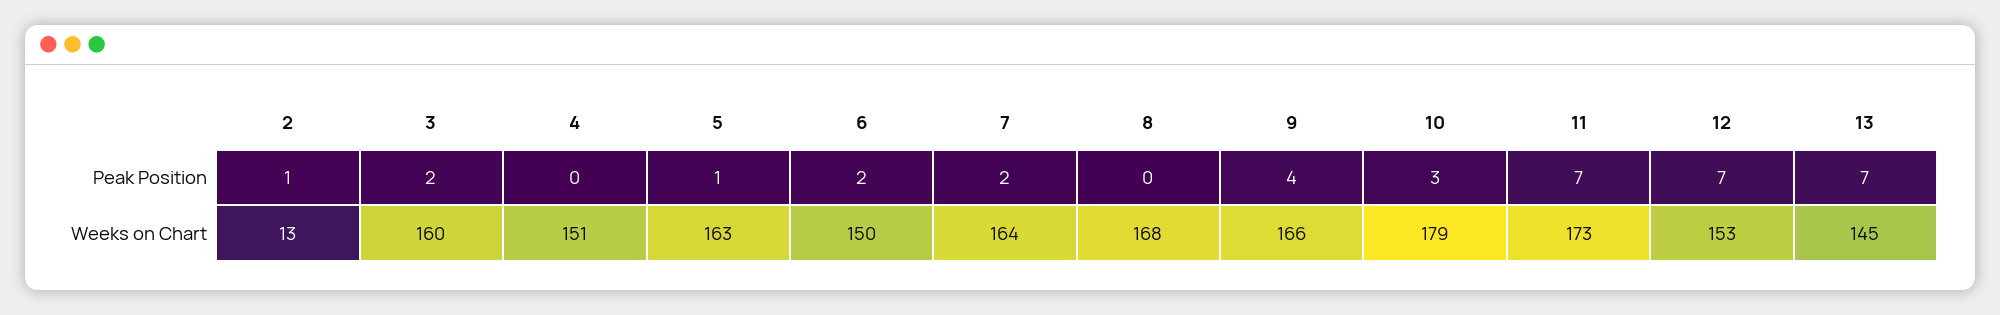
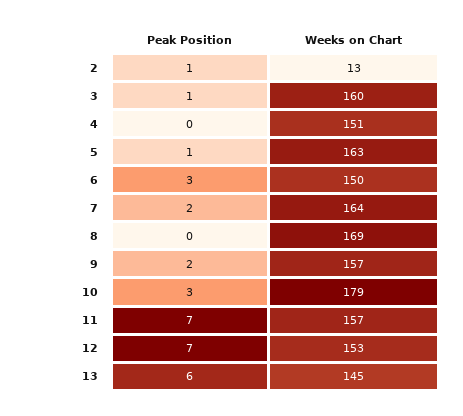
3, Peak Position: 2 -> 1
6, Peak Position: 2 -> 3
9, Peak Position: 4 -> 2
13, Peak Position: 7 -> 6
8, Weeks on Chart: 168 -> 169
9, Weeks on Chart: 166 -> 157
11, Weeks on Chart: 173 -> 157

